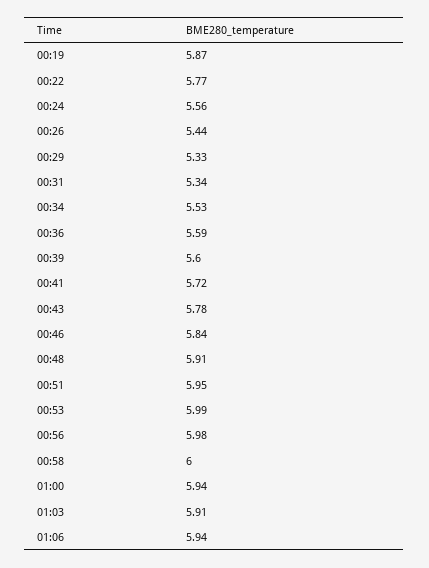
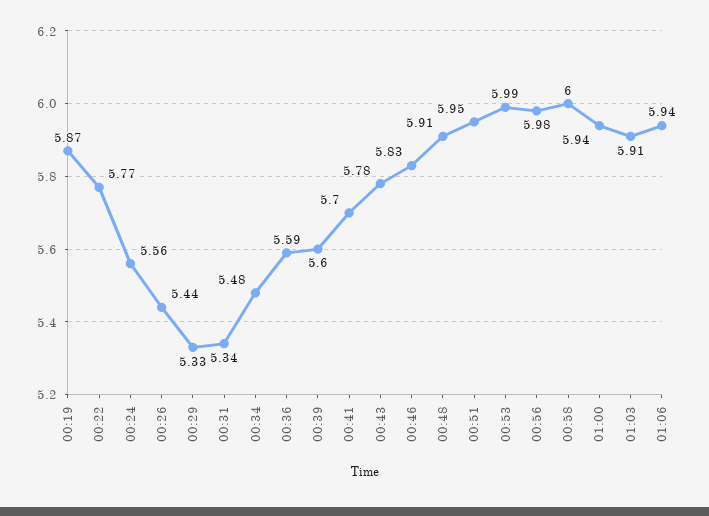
00:34: 5.53 -> 5.48
00:41: 5.72 -> 5.7
00:46: 5.84 -> 5.83

